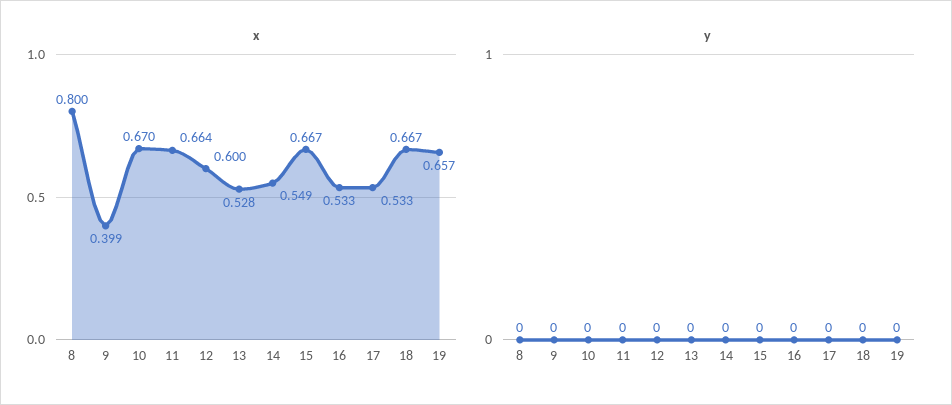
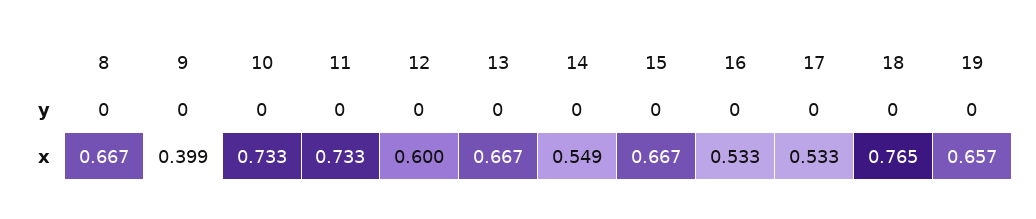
x, 8: 0.8 -> 0.667
x, 10: 0.67 -> 0.733
x, 11: 0.664 -> 0.733
x, 13: 0.528 -> 0.667
x, 18: 0.667 -> 0.765

